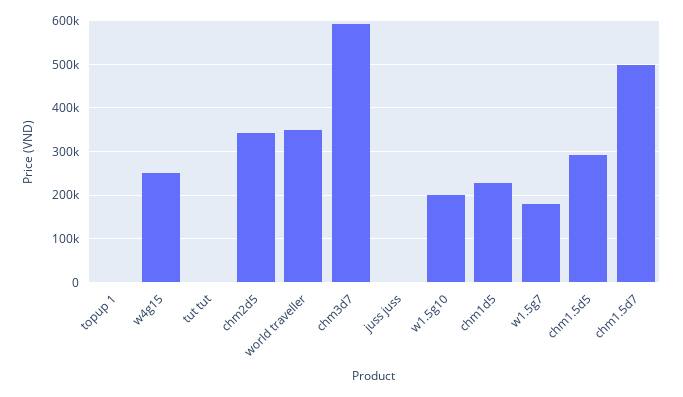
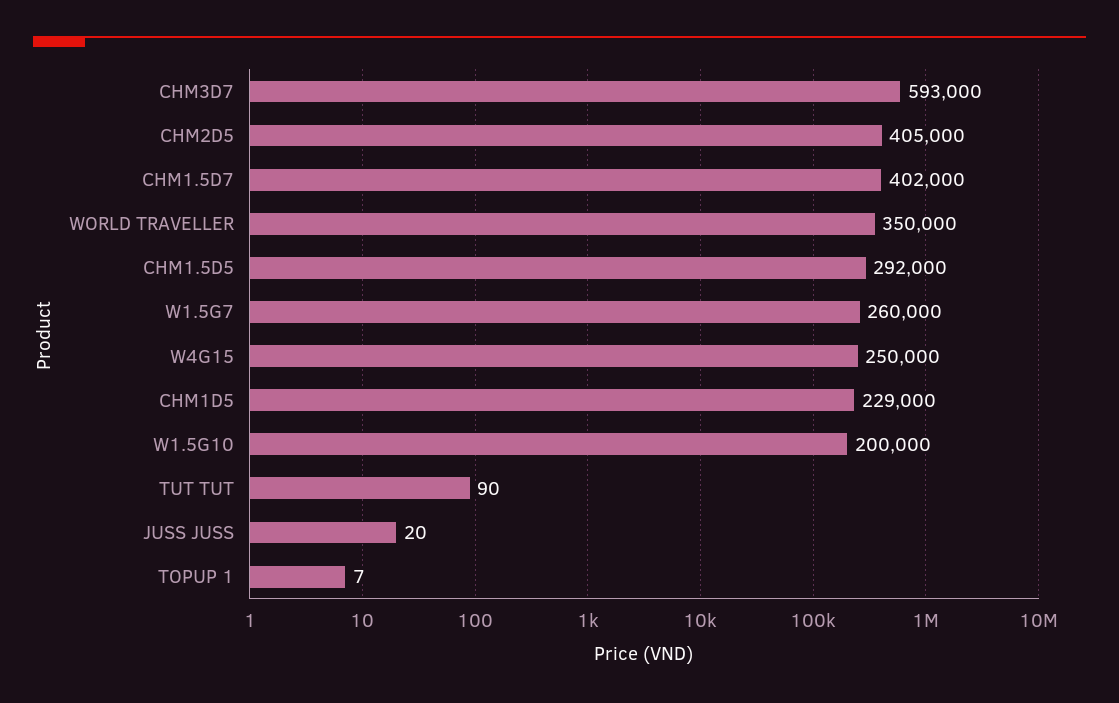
chm2d5: 340000 -> 405000
w1.5g7: 180000 -> 260000
chm1.5d7: 500000 -> 402000

